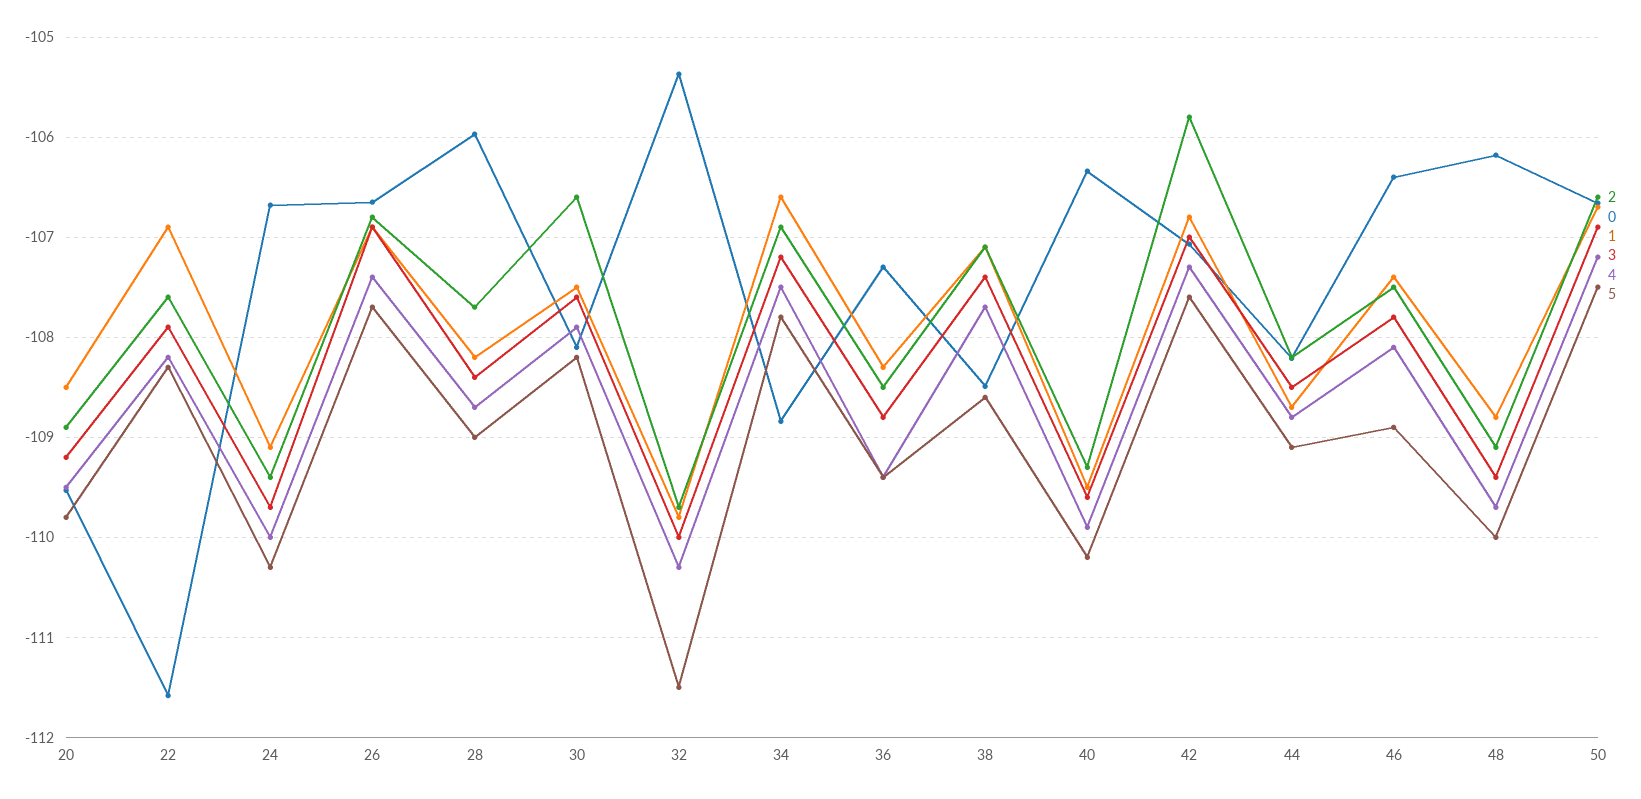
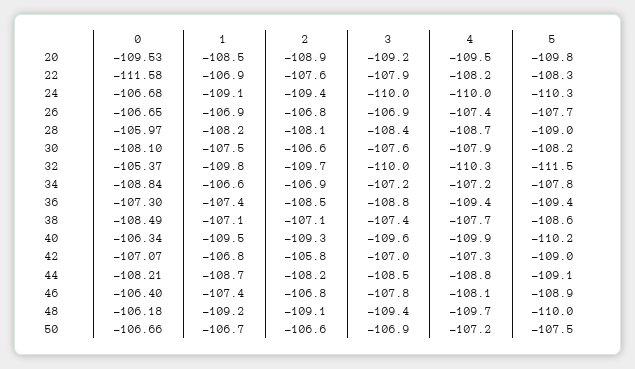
3, 24: -109.7 -> -110
2, 28: -107.7 -> -108.1
4, 34: -107.5 -> -107.2
1, 36: -108.3 -> -107.4
5, 42: -107.6 -> -109
2, 46: -107.5 -> -106.8
1, 48: -108.8 -> -109.2

